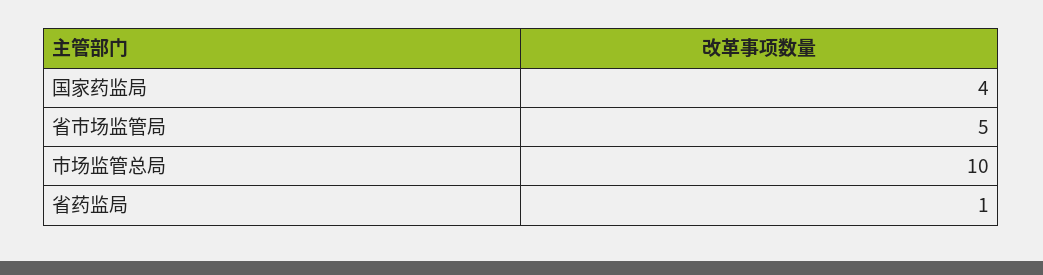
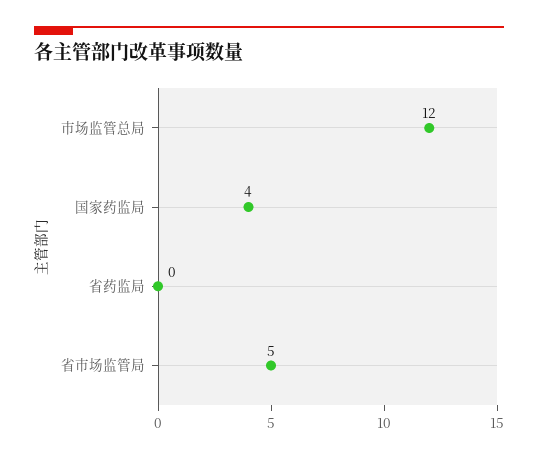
市场监管总局: 10 -> 12
省药监局: 1 -> 0

